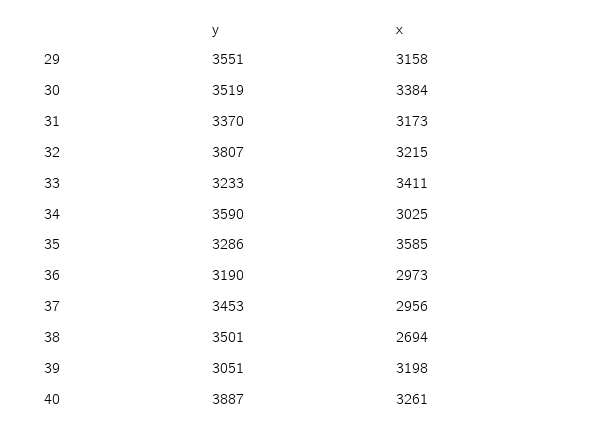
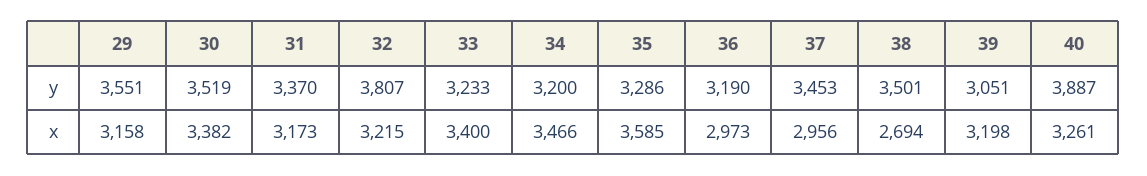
x, 30: 3384 -> 3382
x, 33: 3411 -> 3400
y, 34: 3590 -> 3200
x, 34: 3025 -> 3466

